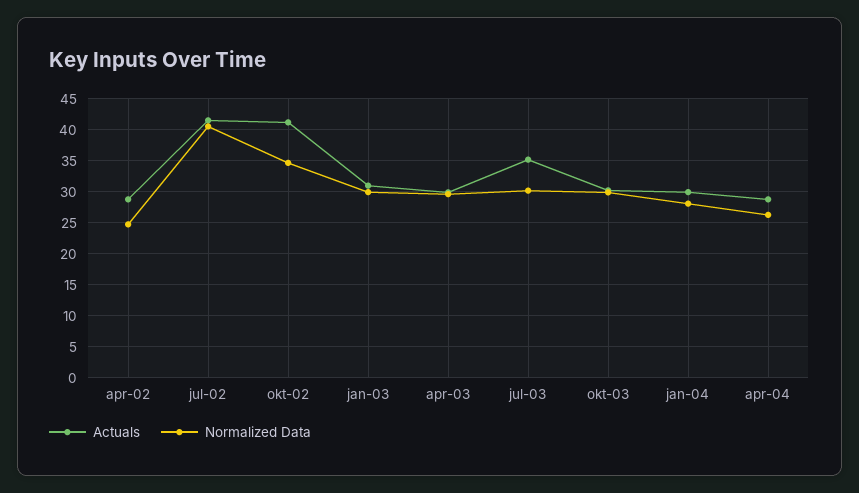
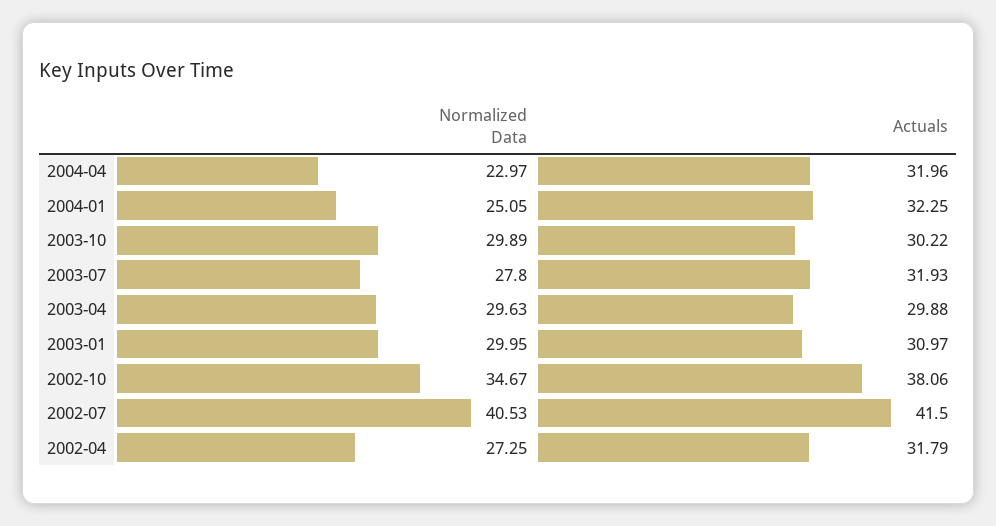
Actuals, apr-02: 29 -> 31.79
Normalized Data, apr-02: 25 -> 27.25
Actuals, okt-02: 41 -> 38.06
Actuals, jul-03: 35 -> 31.93
Normalized Data, jul-03: 30 -> 27.8
Actuals, jan-04: 30 -> 32.25
Normalized Data, jan-04: 28 -> 25.05
Actuals, apr-04: 29 -> 31.96
Normalized Data, apr-04: 26 -> 22.97

